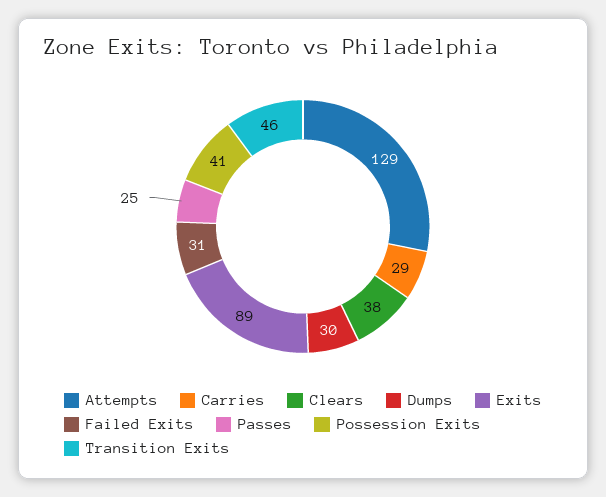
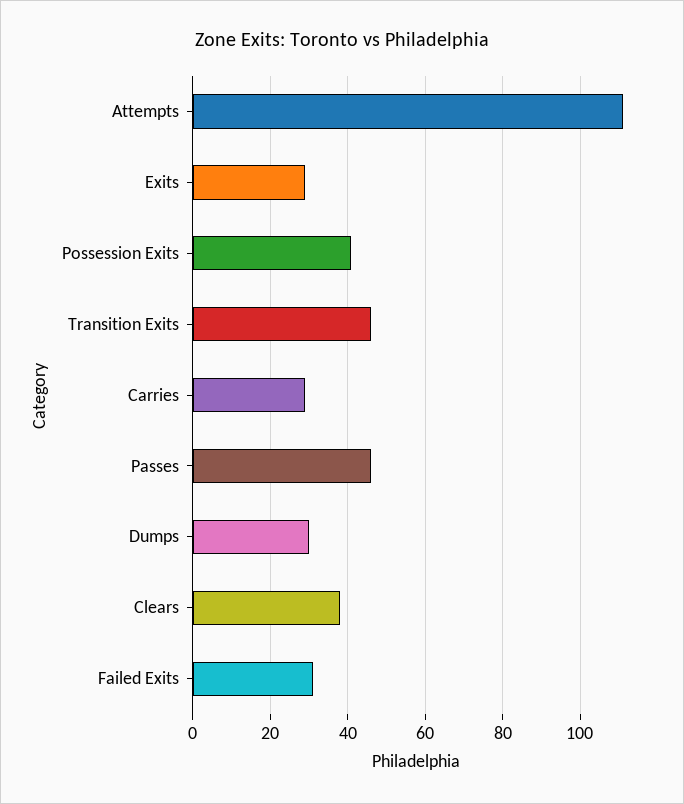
Attempts: 129 -> 110
Exits: 89 -> 30
Passes: 25 -> 45

